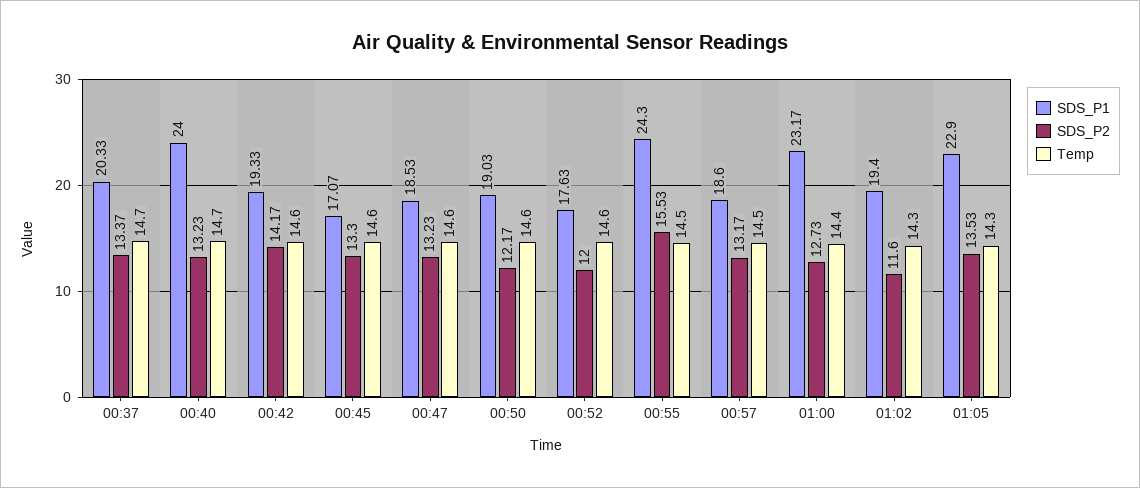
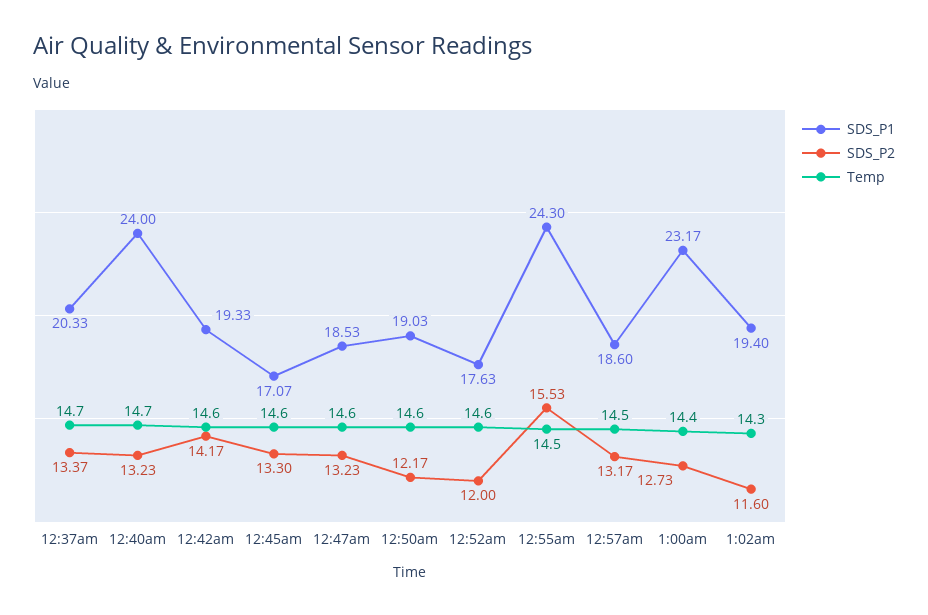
SDS_P1, 01:05: 22.9 -> none
SDS_P2, 01:05: 13.53 -> none
Temp, 01:05: 14.3 -> none

